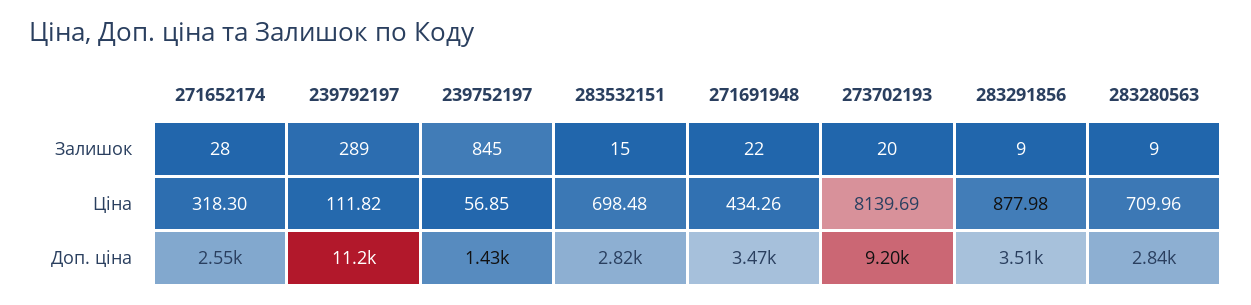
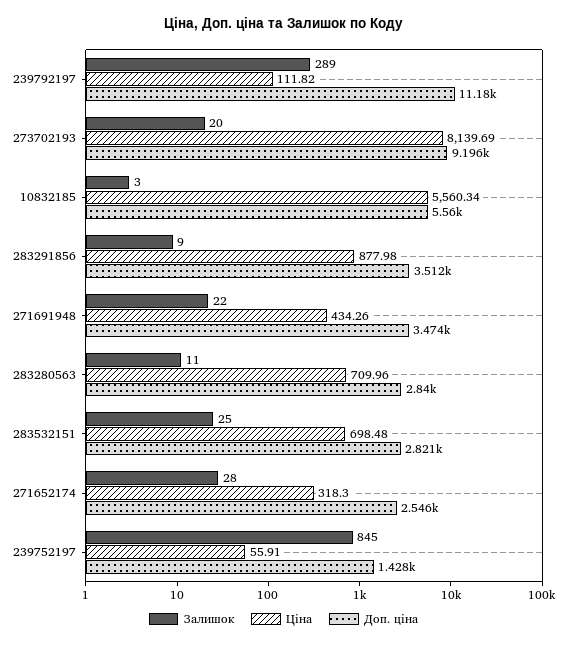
Залишок, 283532151: 15 -> 25
Залишок, 283280563: 9 -> 11
Ціна, 239752197: 56.85 -> 55.91
Залишок, 10832185: none -> 3
Ціна, 10832185: none -> 5560.34
Доп. ціна, 10832185: none -> 5560

